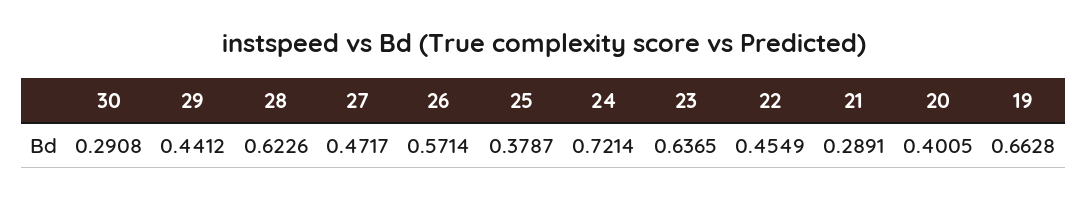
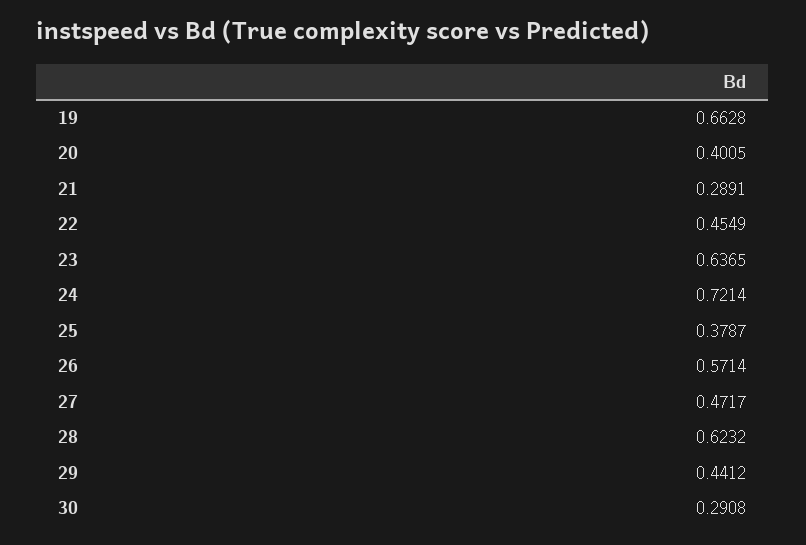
28: 0.6226 -> 0.6232

